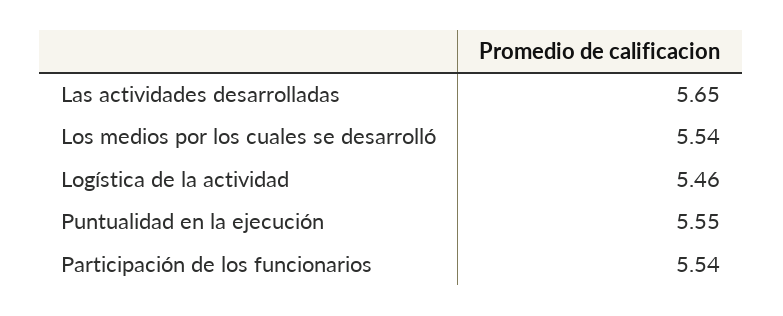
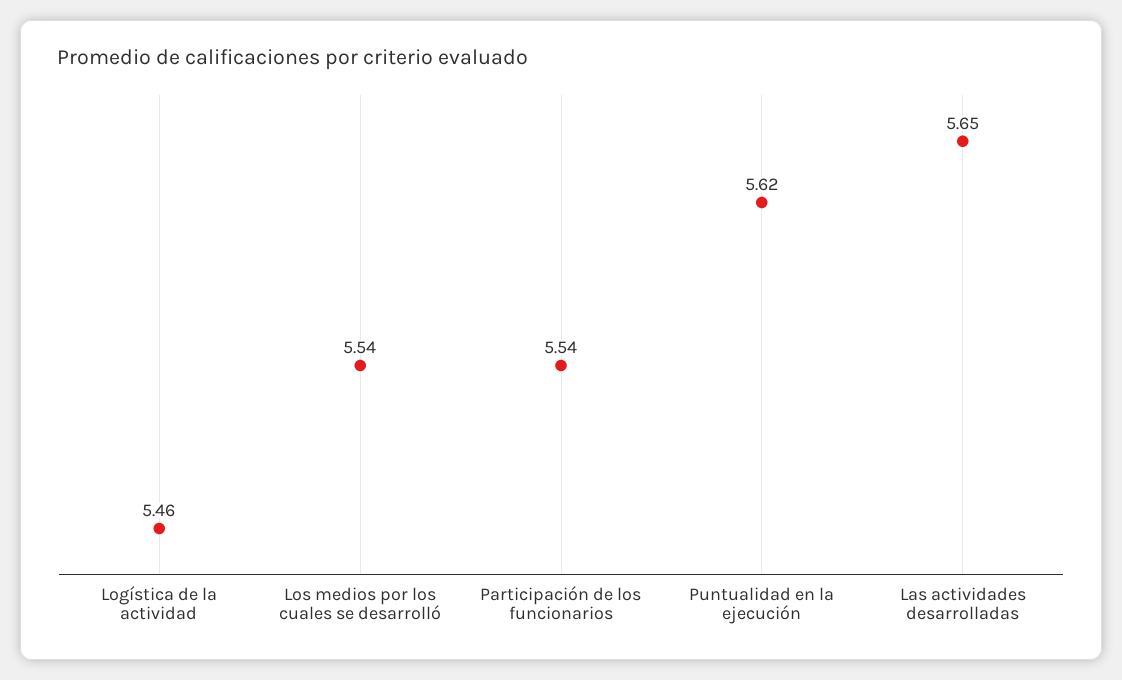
Puntualidad en la ejecución: 5.55 -> 5.62

